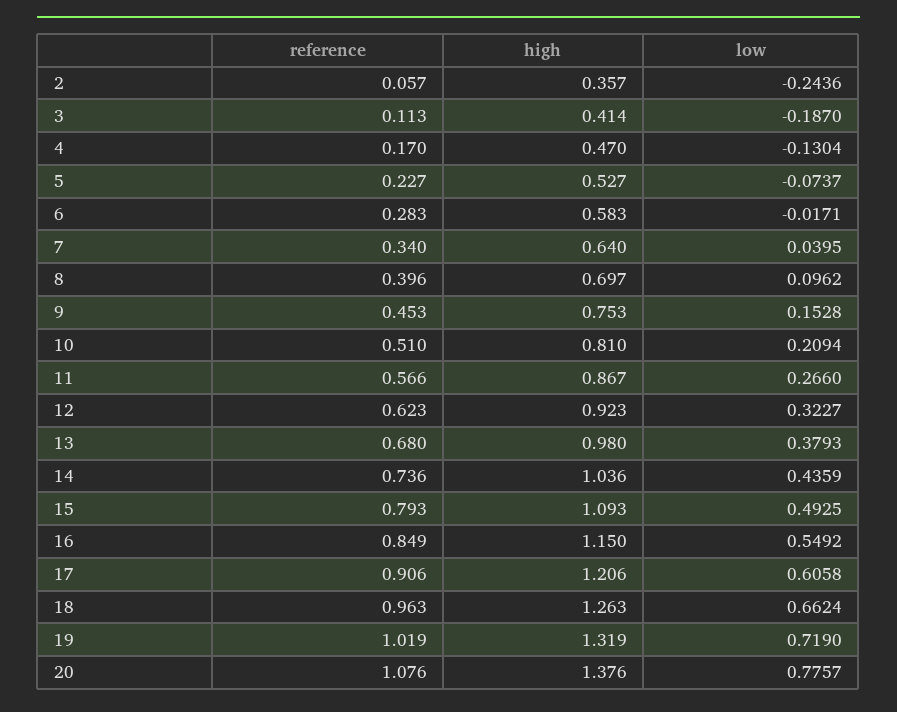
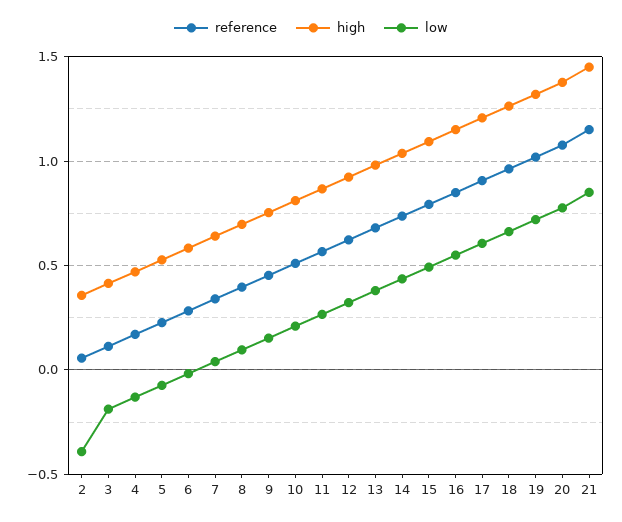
low, 2: -0.2436 -> -0.4
reference, 21: none -> 1.15
high, 21: none -> 1.45
low, 21: none -> 0.85

